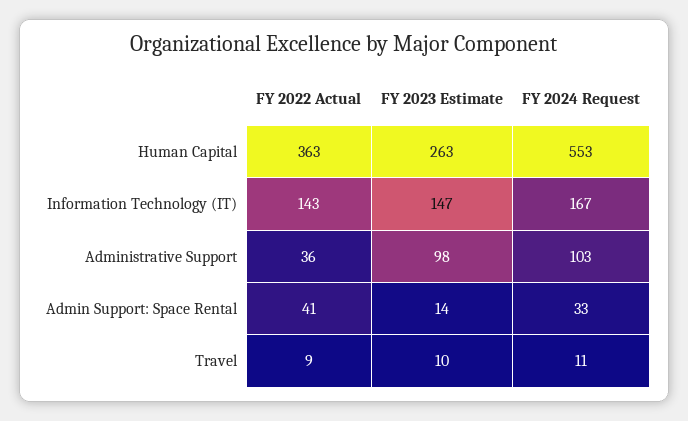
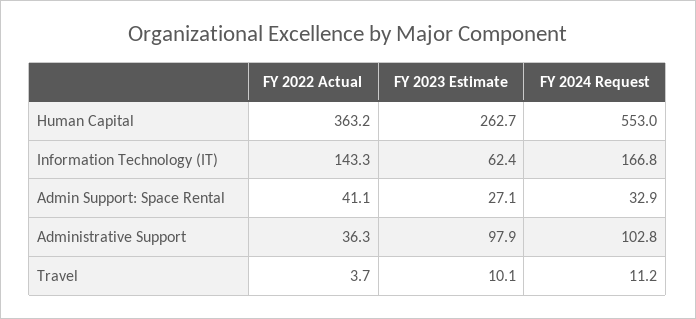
FY 2023 Estimate, Information Technology (IT): 147 -> 62.4
FY 2023 Estimate, Admin Support: Space Rental: 14 -> 27.1
FY 2022 Actual, Travel: 9 -> 3.7

